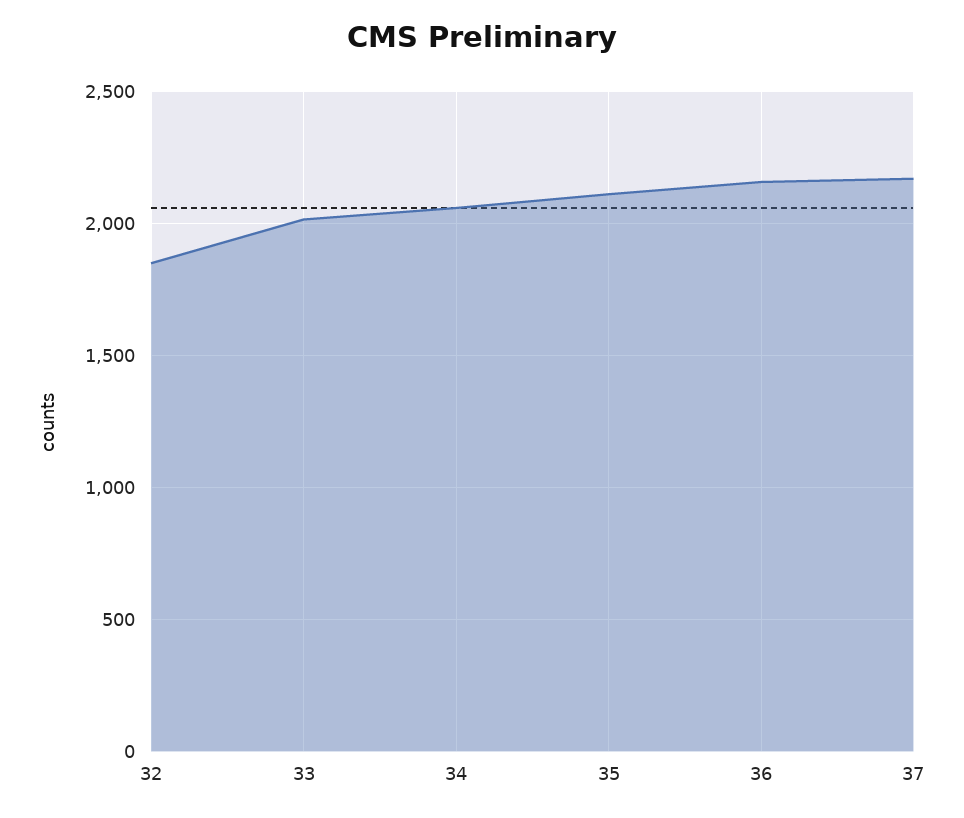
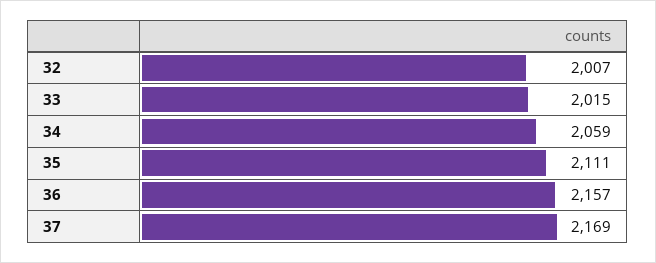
32: 1850 -> 2007

